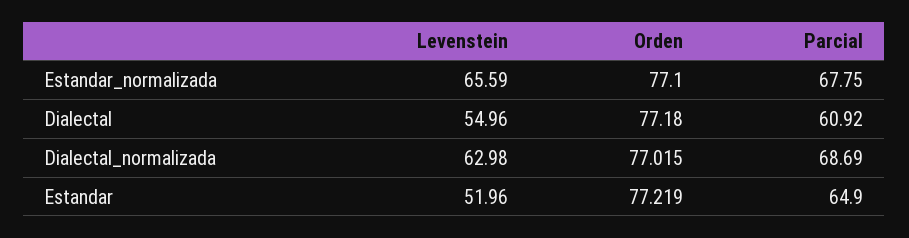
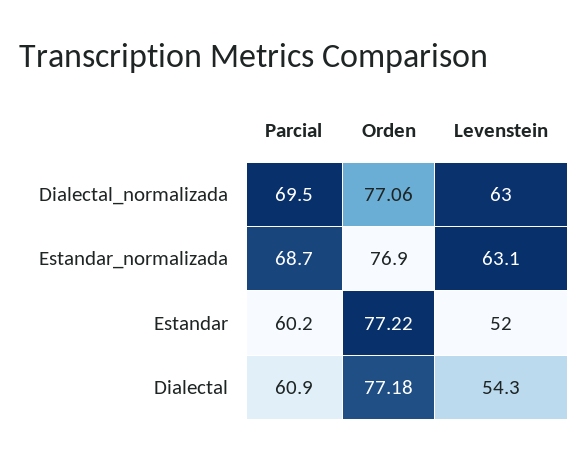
Levenstein, Estandar_normalizada: 65.59 -> 63.1
Orden, Estandar_normalizada: 77.1 -> 76.9
Parcial, Estandar_normalizada: 67.75 -> 68.7
Levenstein, Dialectal: 54.96 -> 54.3
Orden, Dialectal_normalizada: 77.015 -> 77.06
Parcial, Dialectal_normalizada: 68.69 -> 69.5
Parcial, Estandar: 64.9 -> 60.2

